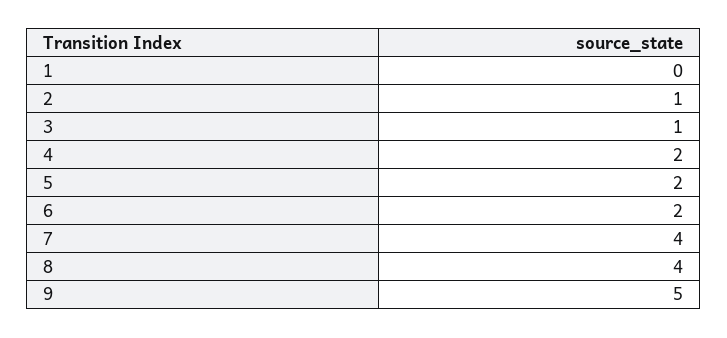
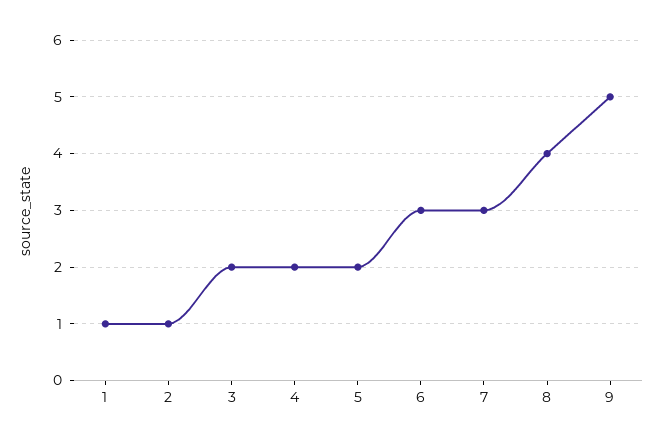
1: 0 -> 1
3: 1 -> 2
6: 2 -> 3
7: 4 -> 3

